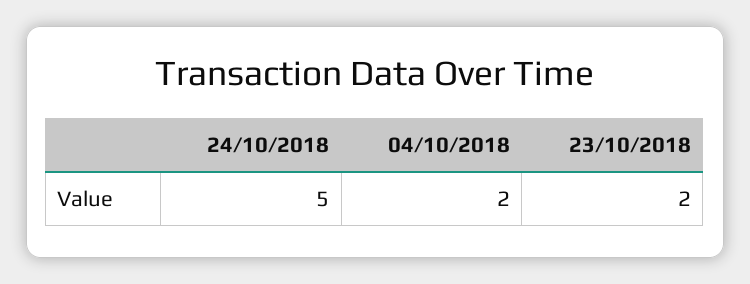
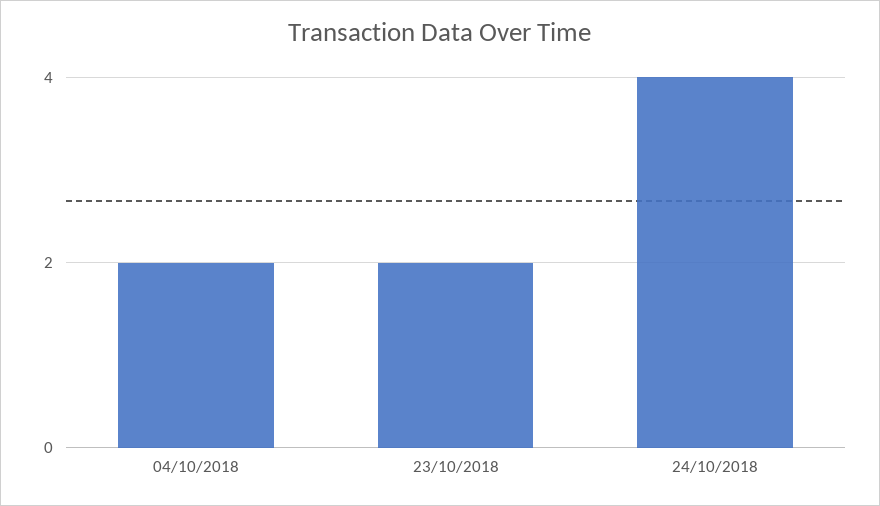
24/10/2018: 5 -> 4

